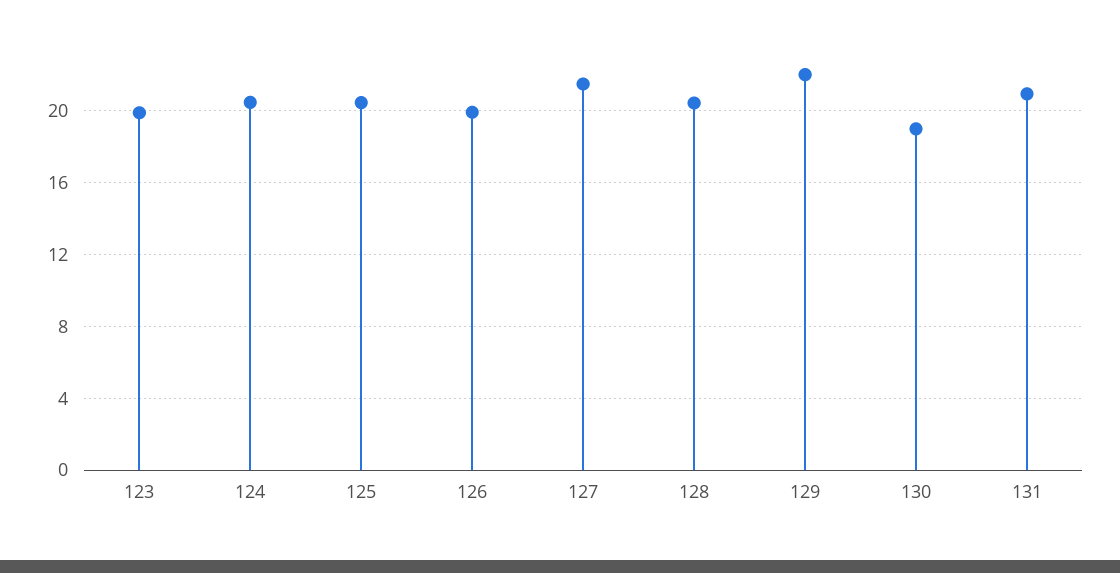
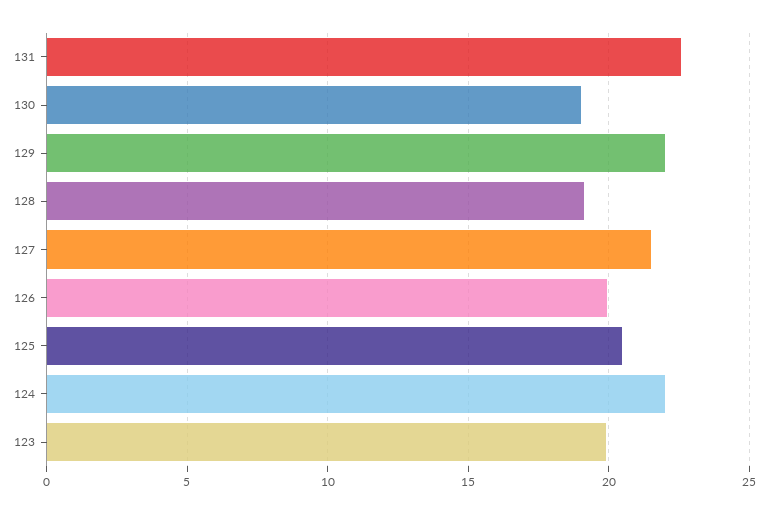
124: 20.5 -> 22
128: 20.5 -> 19
131: 21 -> 22.5

